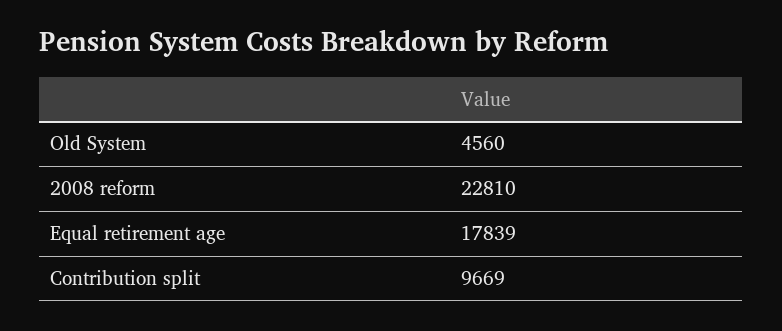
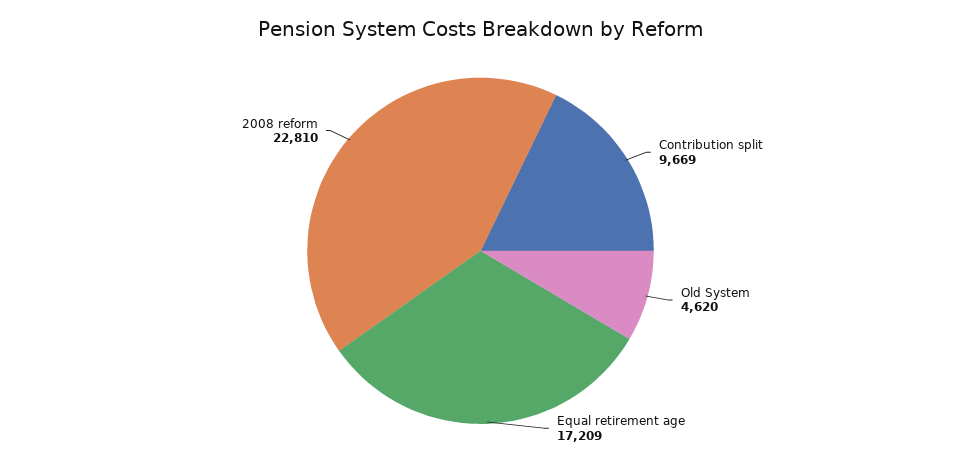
Old System: 4560 -> 4620
Equal retirement age: 17839 -> 17209

